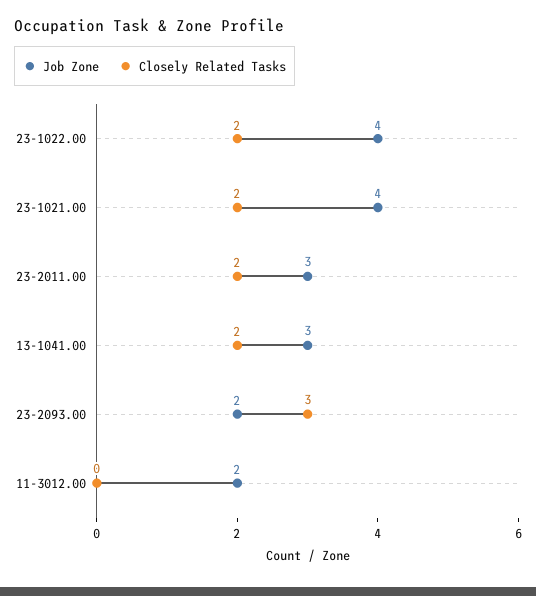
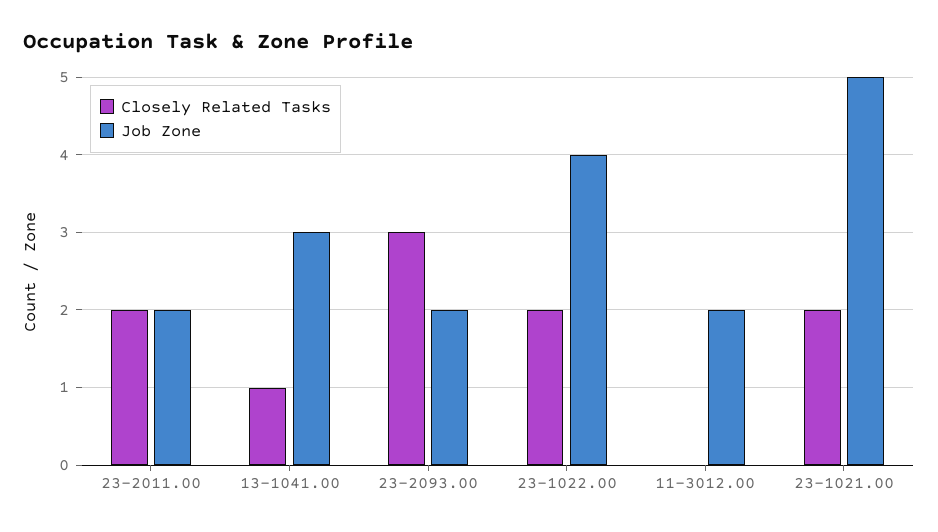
Job Zone, 23-1021.00: 4 -> 5
Job Zone, 23-2011.00: 3 -> 2
Closely Related Tasks, 13-1041.00: 2 -> 1

